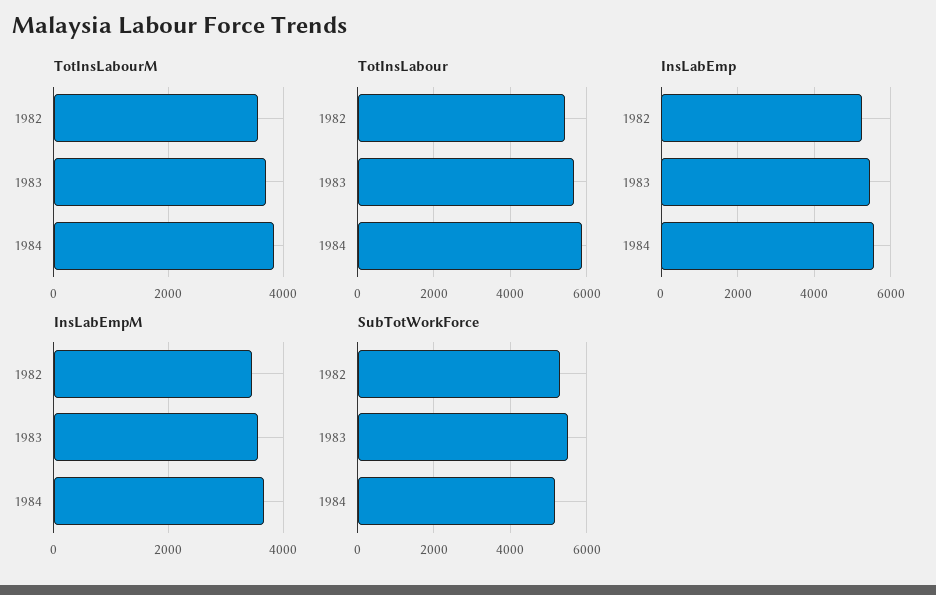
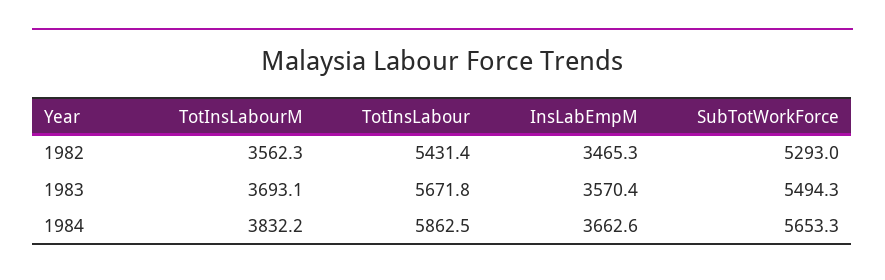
InsLabEmp, 1982: 5200 -> none
InsLabEmp, 1983: 5400 -> none
InsLabEmp, 1984: 5600 -> none
SubTotWorkForce, 1984: 5200 -> 5653.3

